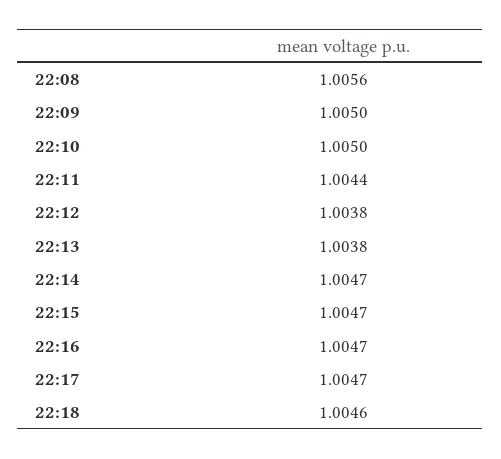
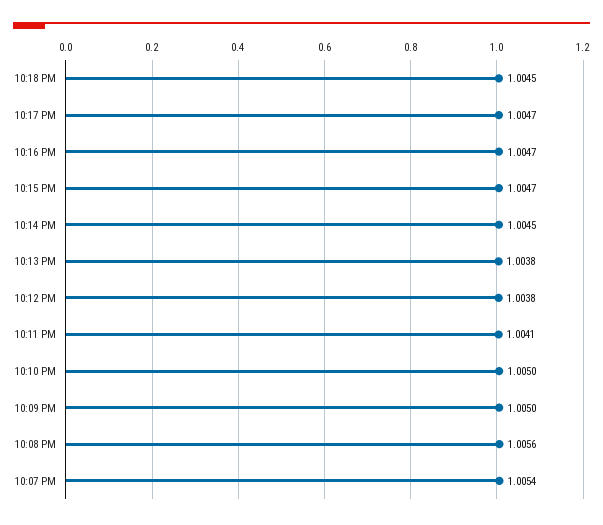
22:11: 1.0044 -> 1.0041
22:14: 1.0047 -> 1.0045
22:18: 1.0046 -> 1.0045
10:07 PM: none -> 1.0054

